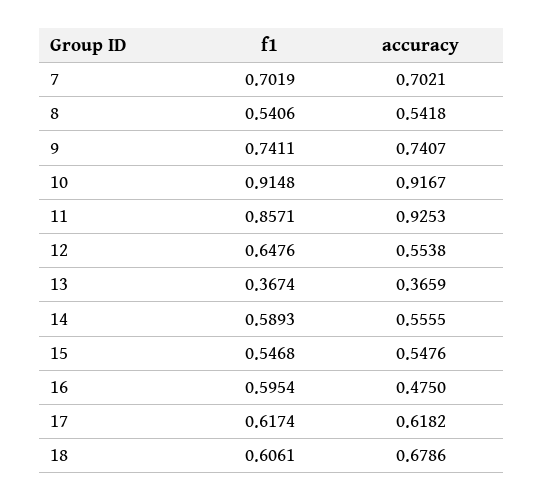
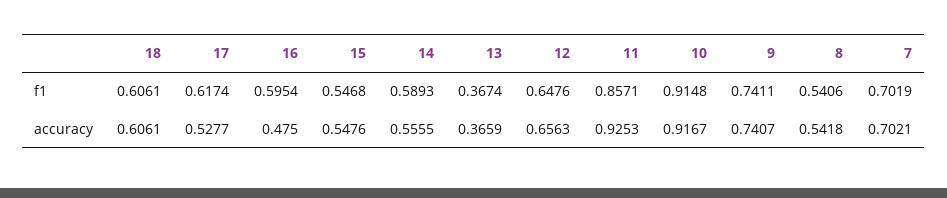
accuracy, 12: 0.5538 -> 0.6563
accuracy, 17: 0.6182 -> 0.5277
accuracy, 18: 0.6786 -> 0.6061

